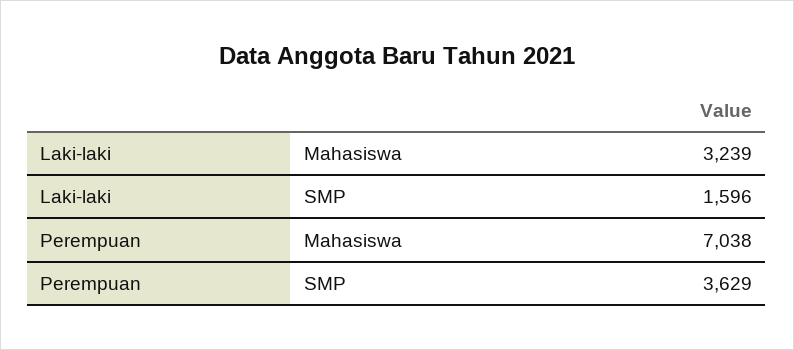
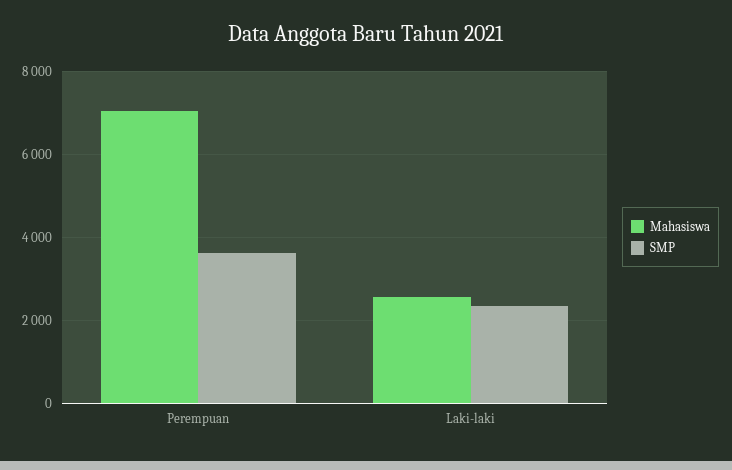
Mahasiswa, Laki-laki: 3239 -> 2600
SMP, Laki-laki: 1596 -> 2400

